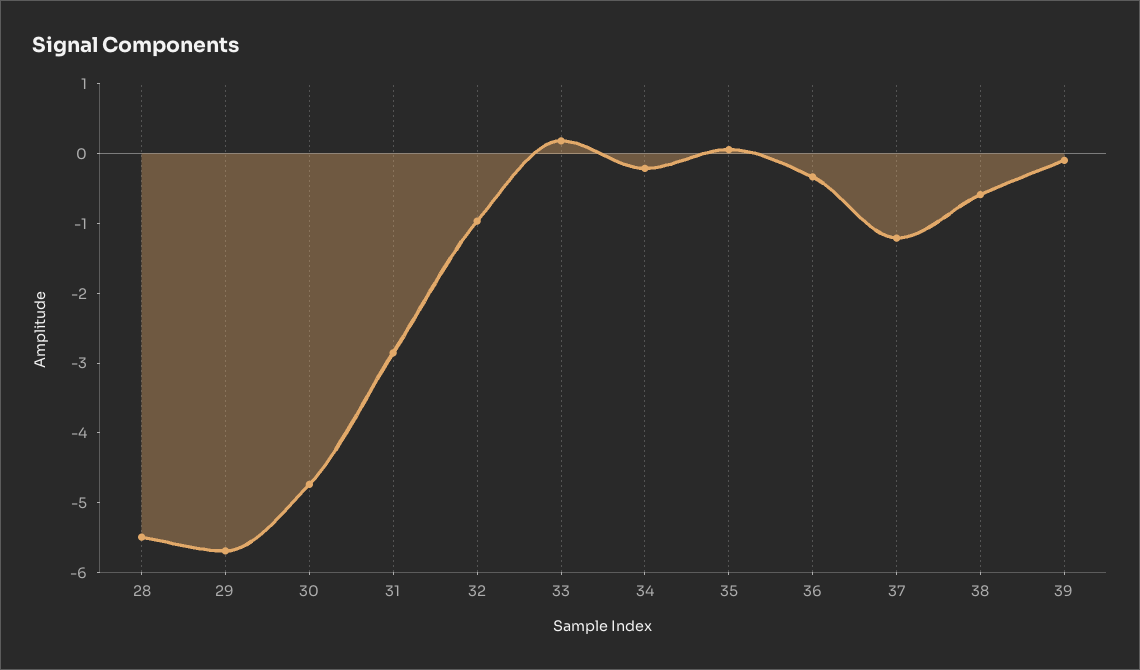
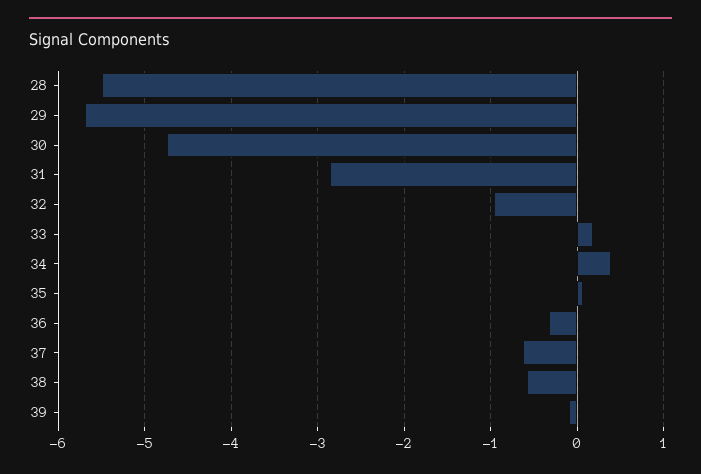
34: -0.2 -> 0.4
37: -1.2 -> -0.6

